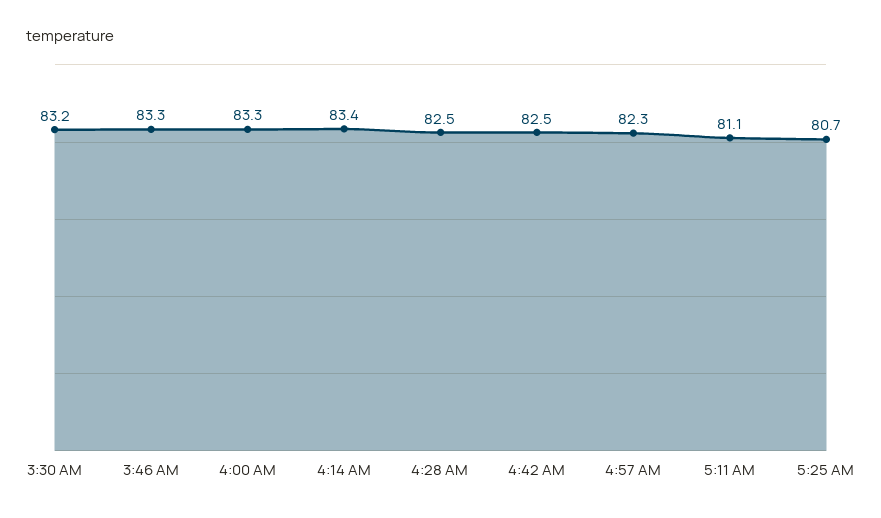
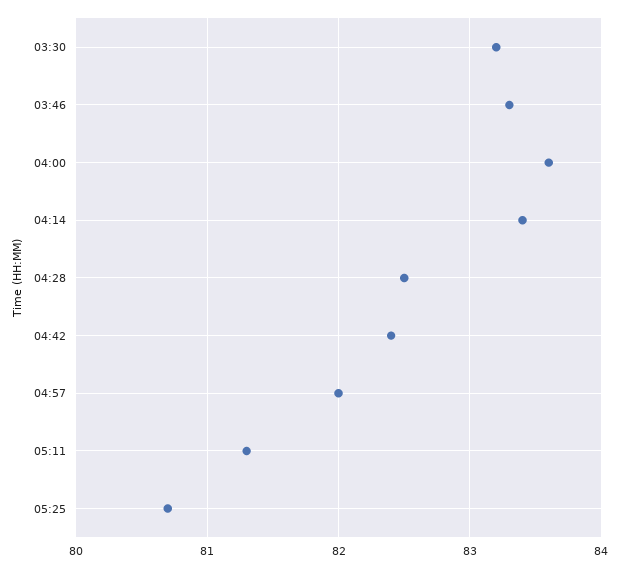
4:00 AM: 83.3 -> 83.6
4:42 AM: 82.5 -> 82.4
4:57 AM: 82.3 -> 82
5:11 AM: 81.1 -> 81.3

